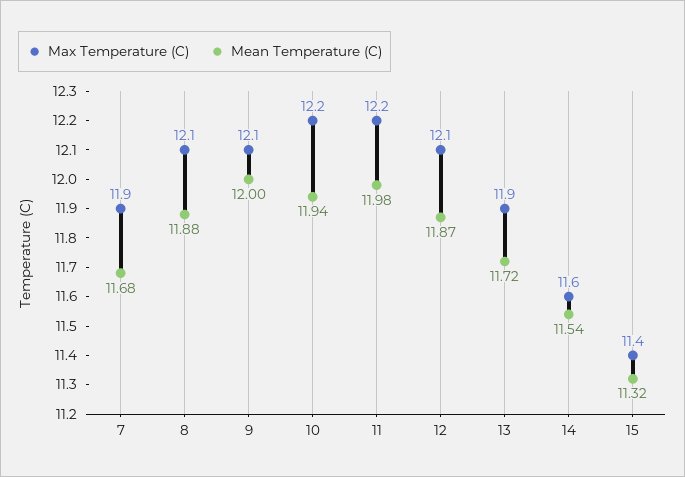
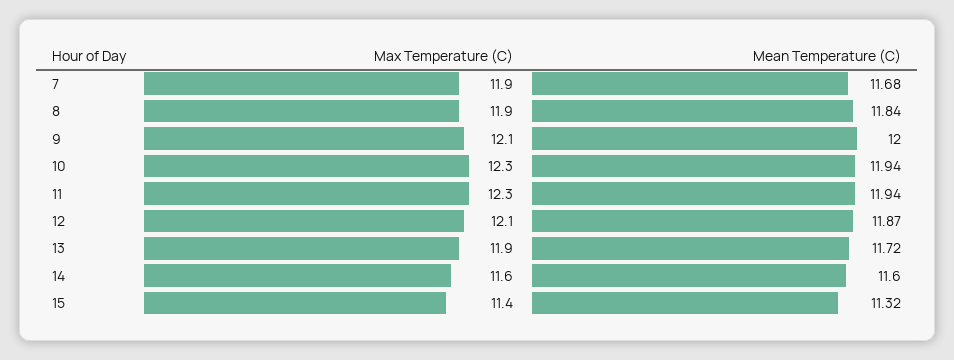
Max Temperature (C), 8: 12.1 -> 11.9
Mean Temperature (C), 8: 11.88 -> 11.84
Max Temperature (C), 10: 12.2 -> 12.3
Max Temperature (C), 11: 12.2 -> 12.3
Mean Temperature (C), 11: 11.98 -> 11.94
Mean Temperature (C), 14: 11.54 -> 11.6

